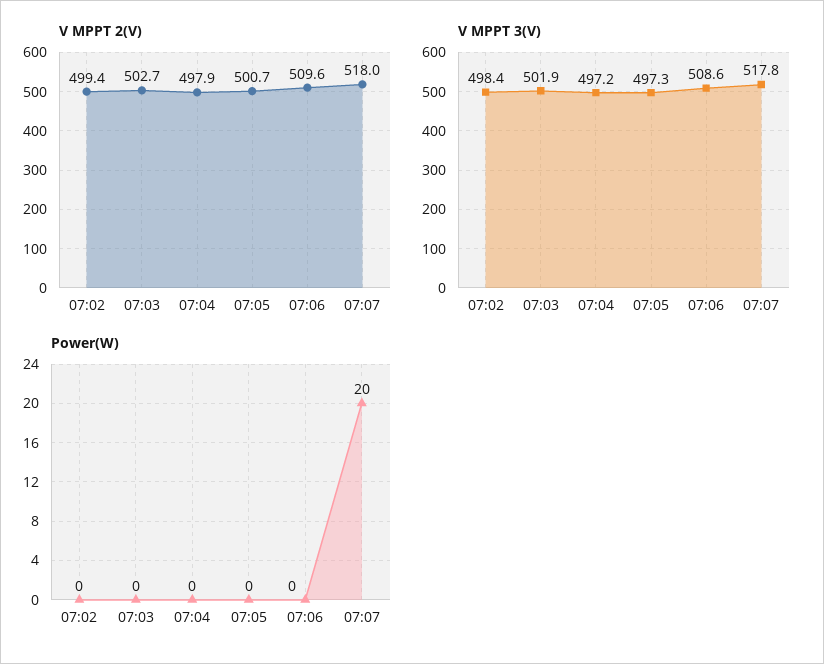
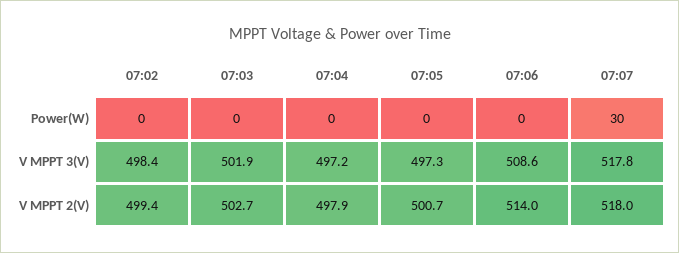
V MPPT 2(V), 07:06: 509.6 -> 514
Power(W), 07:07: 20 -> 30

